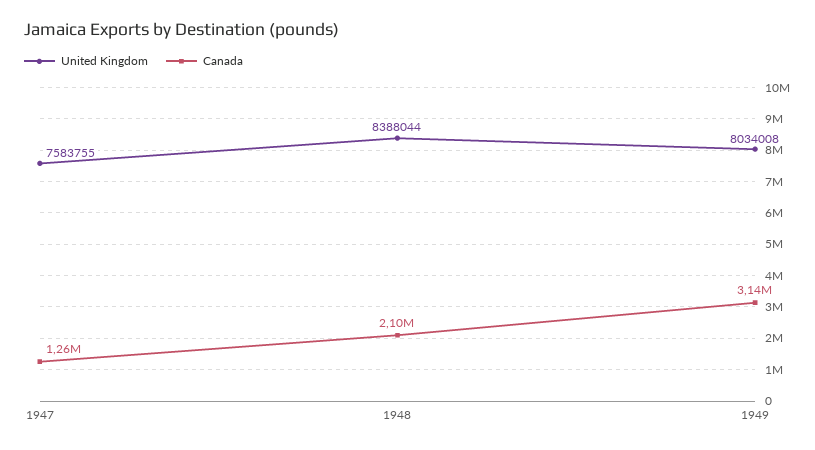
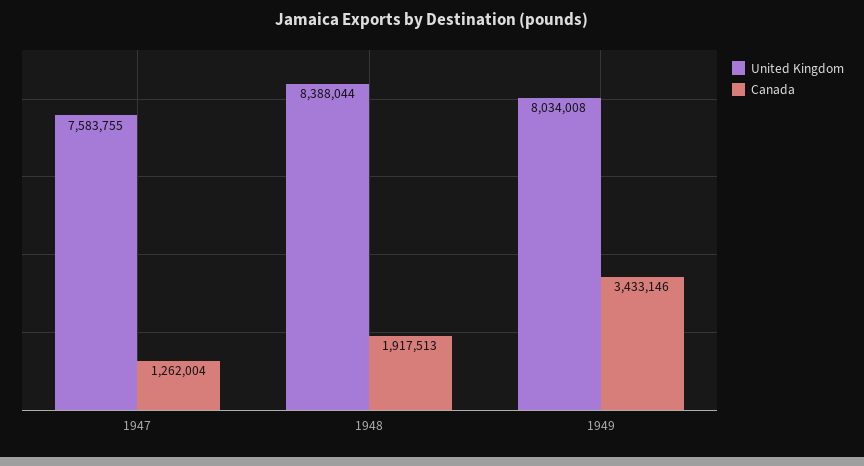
Canada, 1948: 2100000 -> 1917513
Canada, 1949: 3140000 -> 3433146

